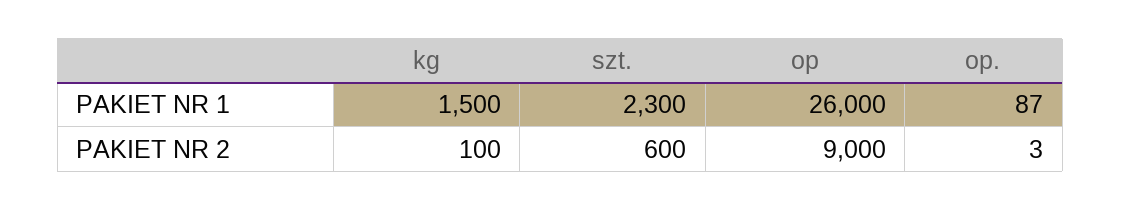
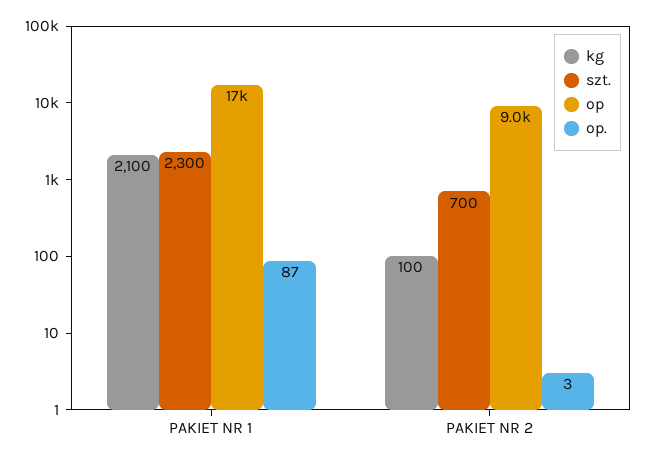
kg, PAKIET NR 1: 1500 -> 2100
op, PAKIET NR 1: 26000 -> 17000
szt., PAKIET NR 2: 600 -> 700

